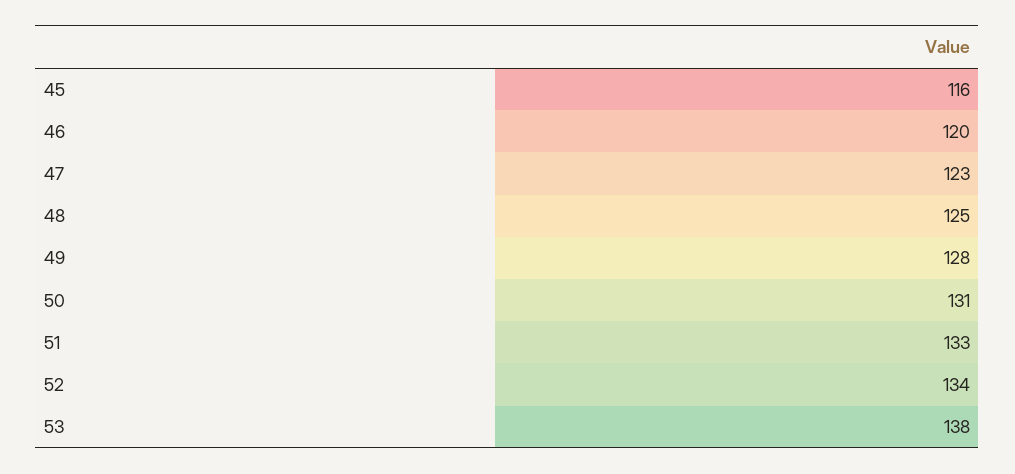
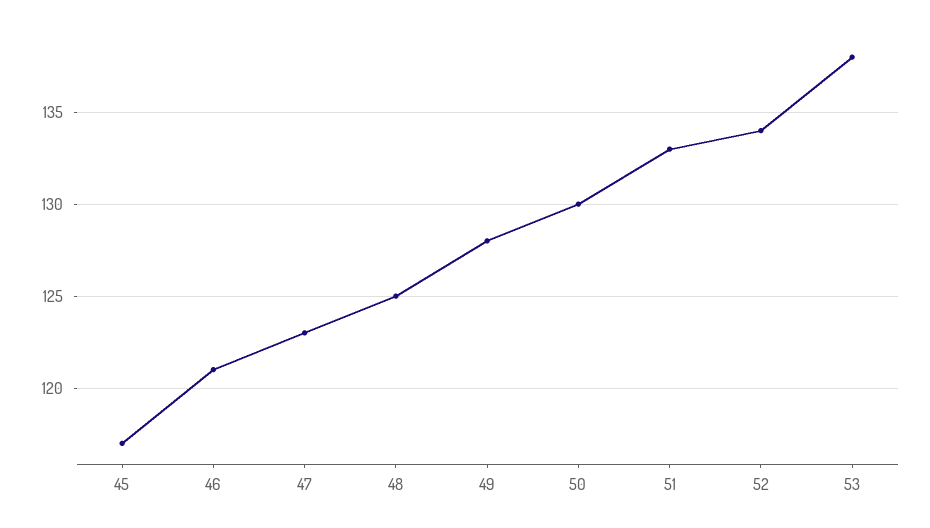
45: 116 -> 117
46: 120 -> 121
50: 131 -> 130

